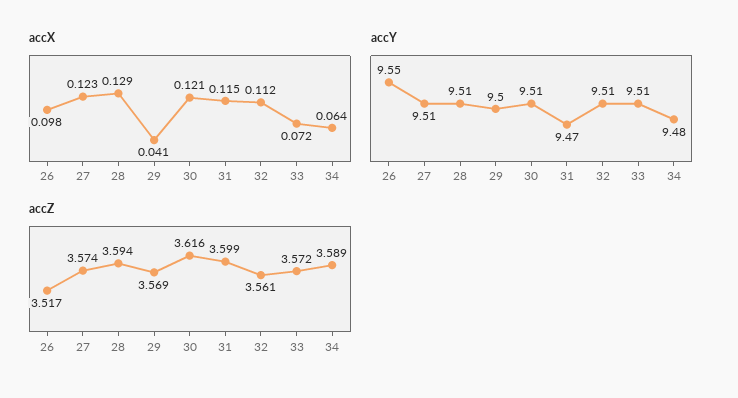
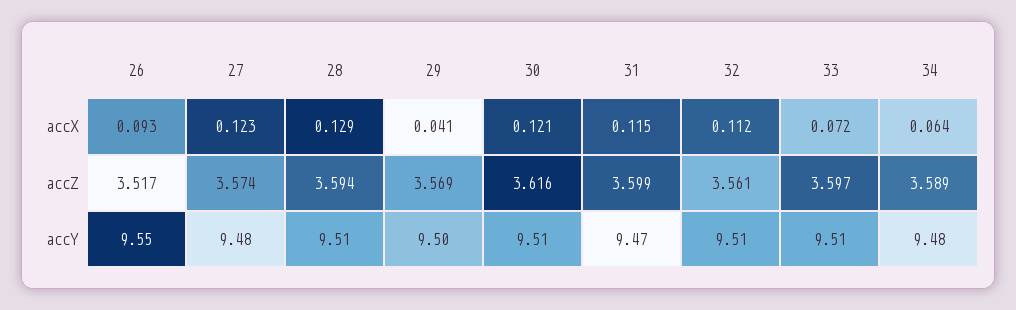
accX, 26: 0.098 -> 0.093
accY, 27: 9.51 -> 9.48
accZ, 33: 3.572 -> 3.597

